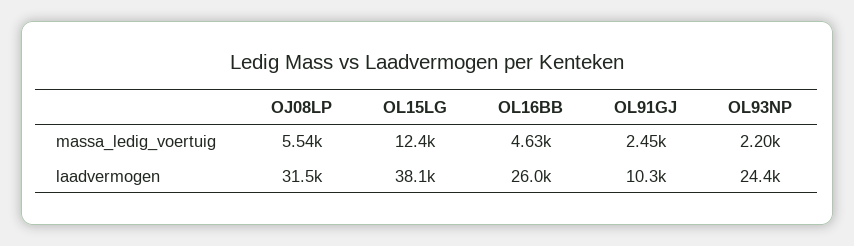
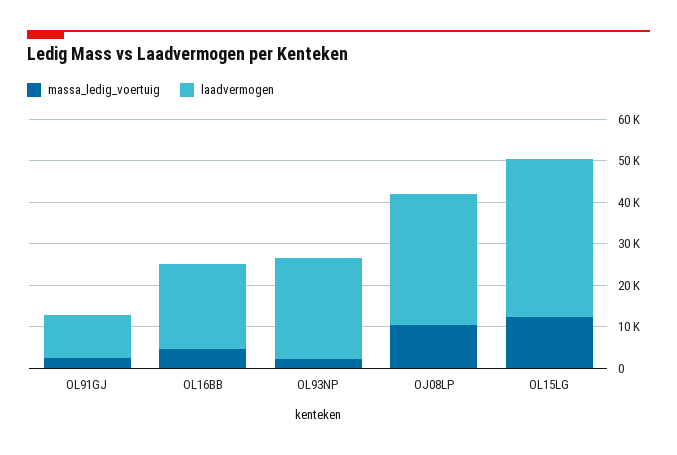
massa_ledig_voertuig, OJ08LP: 5540 -> 10000
laadvermogen, OL16BB: 26000 -> 20000

